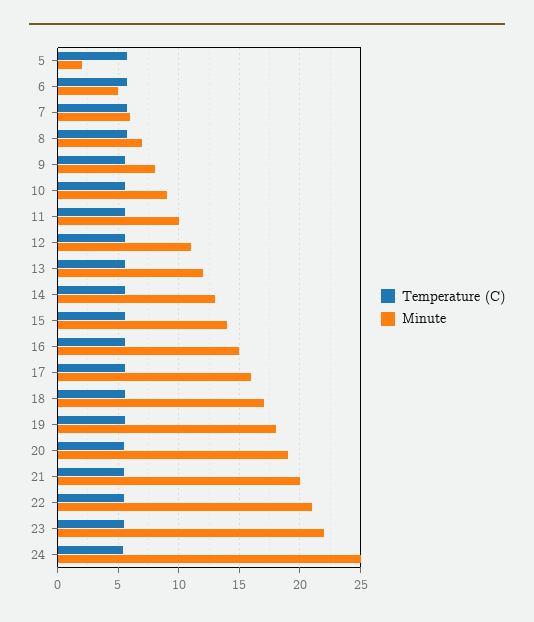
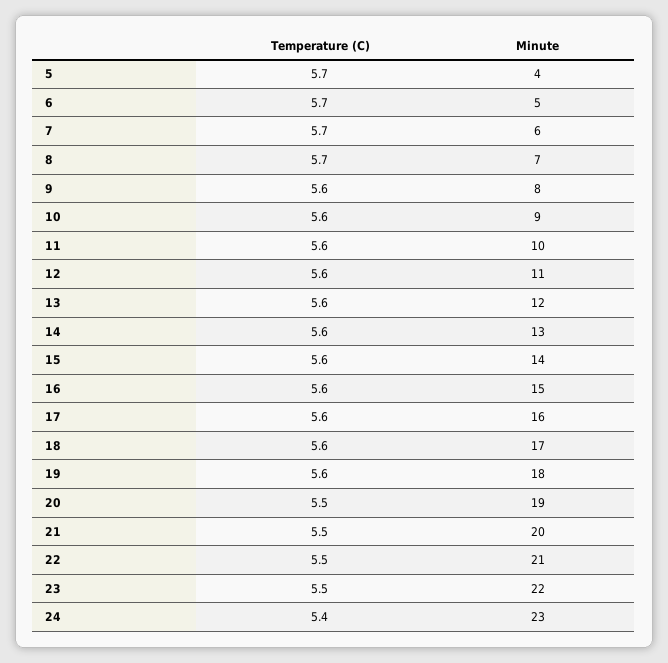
Minute, 5: 2 -> 4
Minute, 24: 25 -> 23

